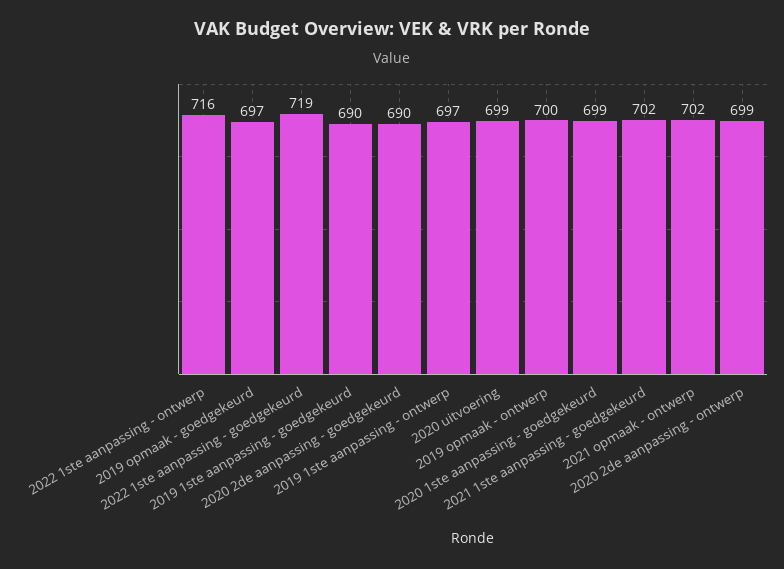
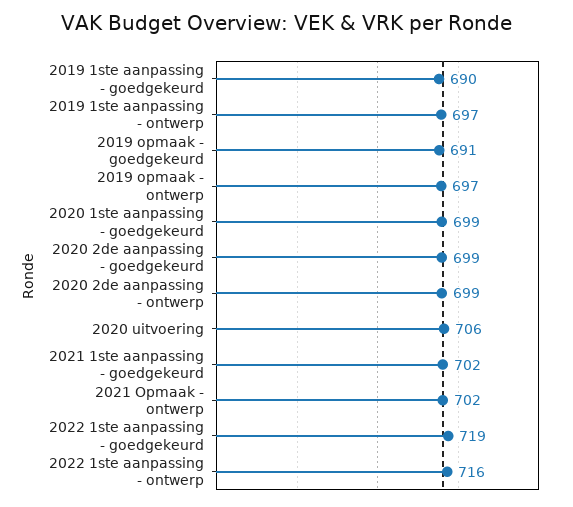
2019 opmaak - goedgekeurd: 697 -> 691
2020 2de aanpassing - goedgekeurd: 690 -> 699
2020 uitvoering: 699 -> 706
2019 opmaak - ontwerp: 700 -> 697

